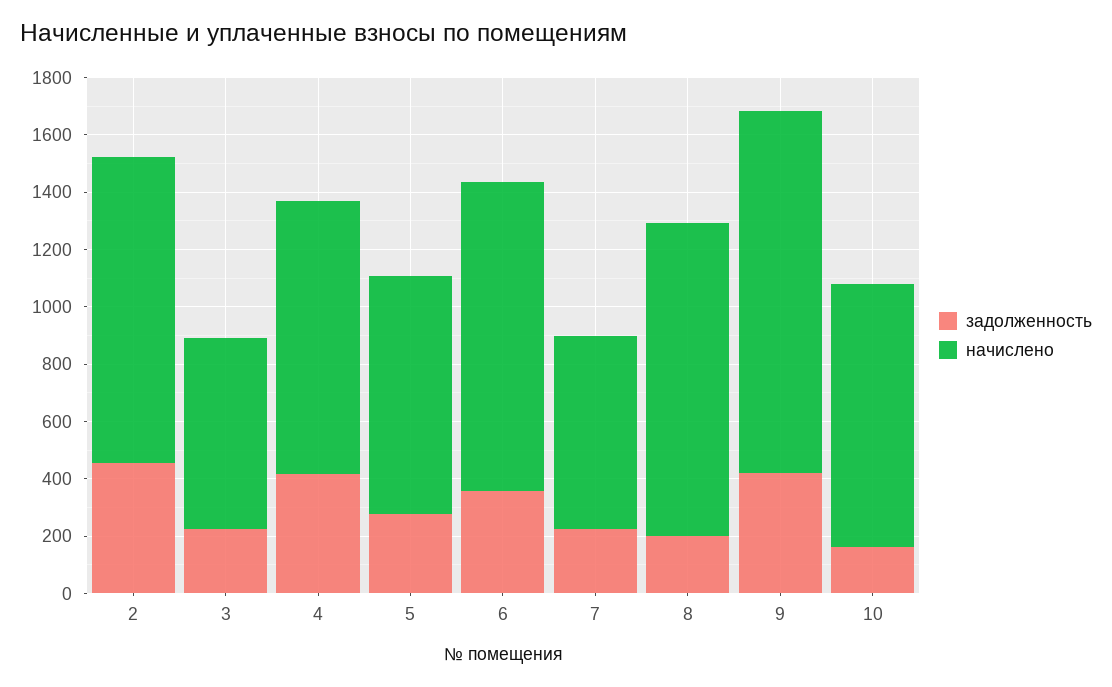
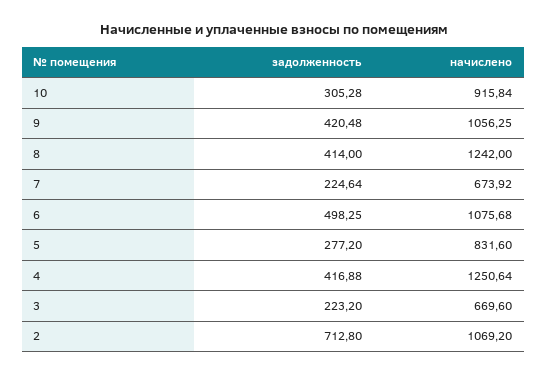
задолженность, 2: 450 -> 712.8
начислено, 4: 950 -> 1250.64
задолженность, 6: 350 -> 498.25
задолженность, 8: 200 -> 414
начислено, 8: 1100 -> 1242
начислено, 9: 1250 -> 1056.25
задолженность, 10: 150 -> 305.28

